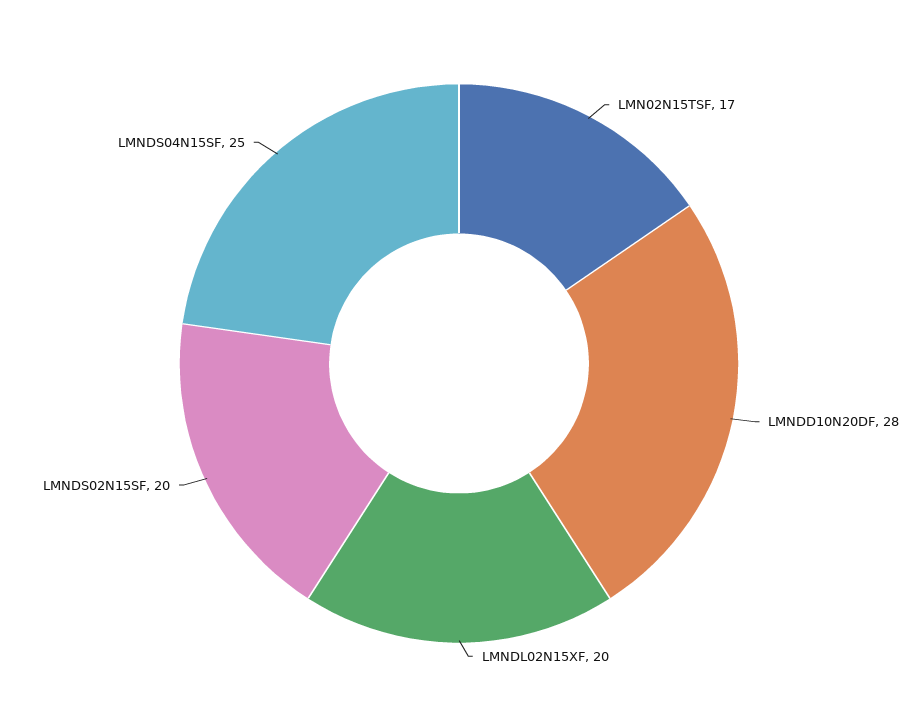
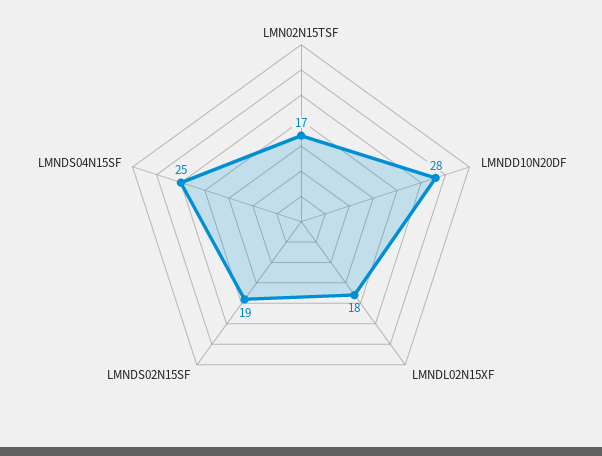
LMNDL02N15XF: 20 -> 18
LMNDS02N15SF: 20 -> 19

